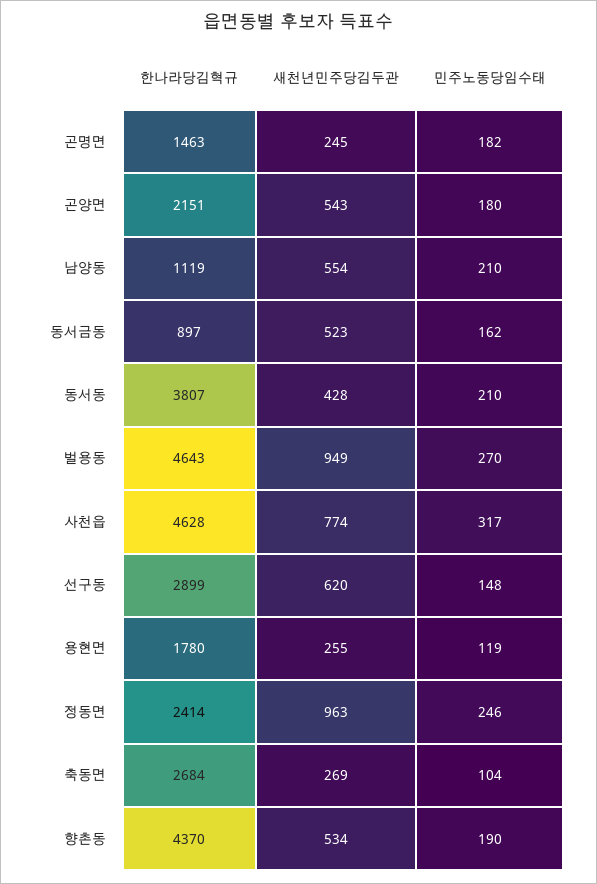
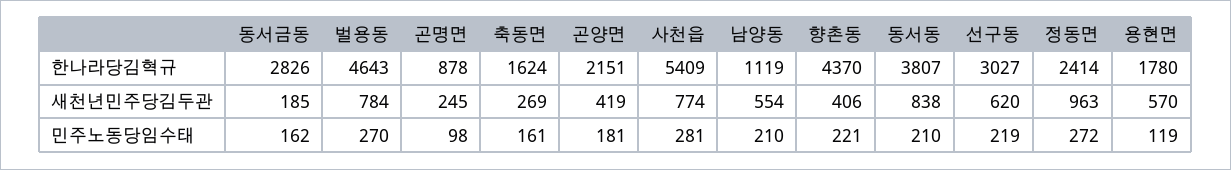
한나라당김혁규, 곤명면: 1463 -> 878
민주노동당임수태, 곤명면: 182 -> 98
새천년민주당김두관, 곤양면: 543 -> 419
민주노동당임수태, 곤양면: 180 -> 181
한나라당김혁규, 동서금동: 897 -> 2826
새천년민주당김두관, 동서금동: 523 -> 185
새천년민주당김두관, 동서동: 428 -> 838
새천년민주당김두관, 벌용동: 949 -> 784
한나라당김혁규, 사천읍: 4628 -> 5409
민주노동당임수태, 사천읍: 317 -> 281
한나라당김혁규, 선구동: 2899 -> 3027
민주노동당임수태, 선구동: 148 -> 219
새천년민주당김두관, 용현면: 255 -> 570
민주노동당임수태, 정동면: 246 -> 272
한나라당김혁규, 축동면: 2684 -> 1624
민주노동당임수태, 축동면: 104 -> 161
새천년민주당김두관, 향촌동: 534 -> 406
민주노동당임수태, 향촌동: 190 -> 221

